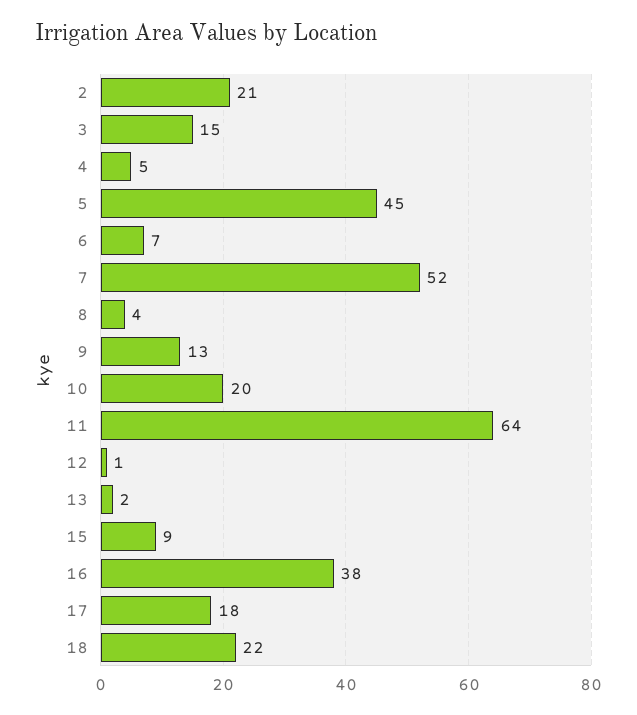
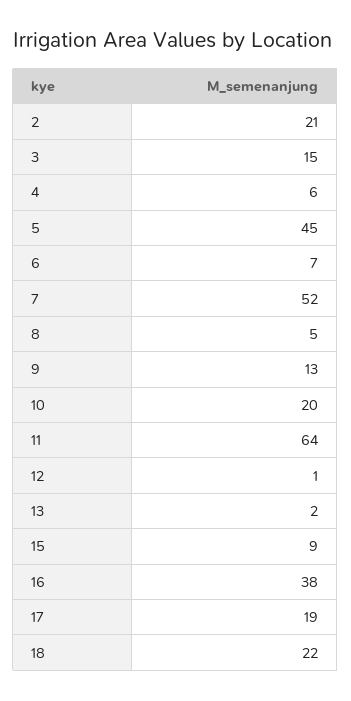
4: 5 -> 6
8: 4 -> 5
17: 18 -> 19

